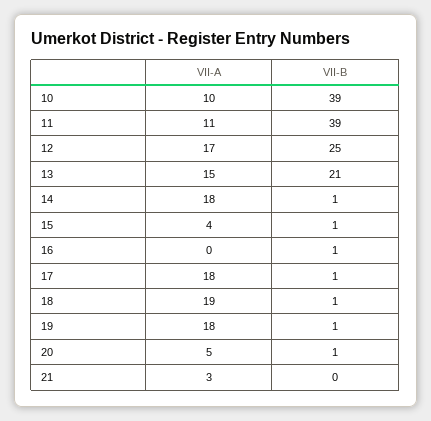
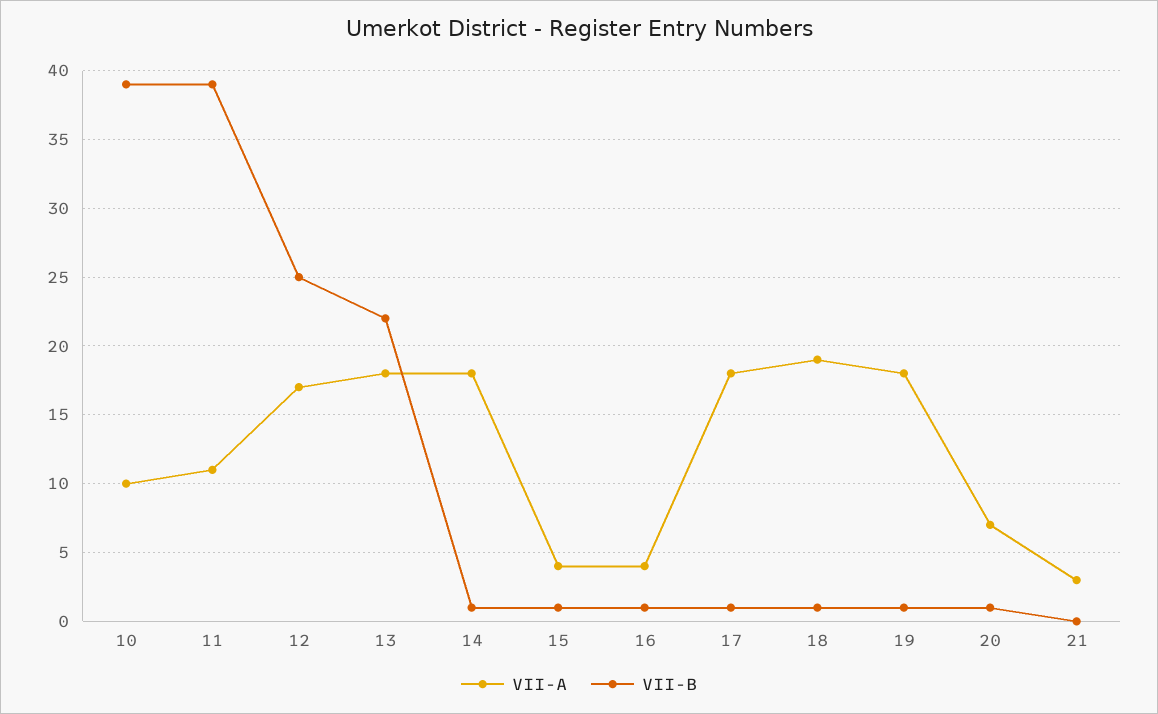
VII-A, 13: 15 -> 18
VII-B, 13: 21 -> 22
VII-A, 16: 0 -> 4
VII-A, 20: 5 -> 7

